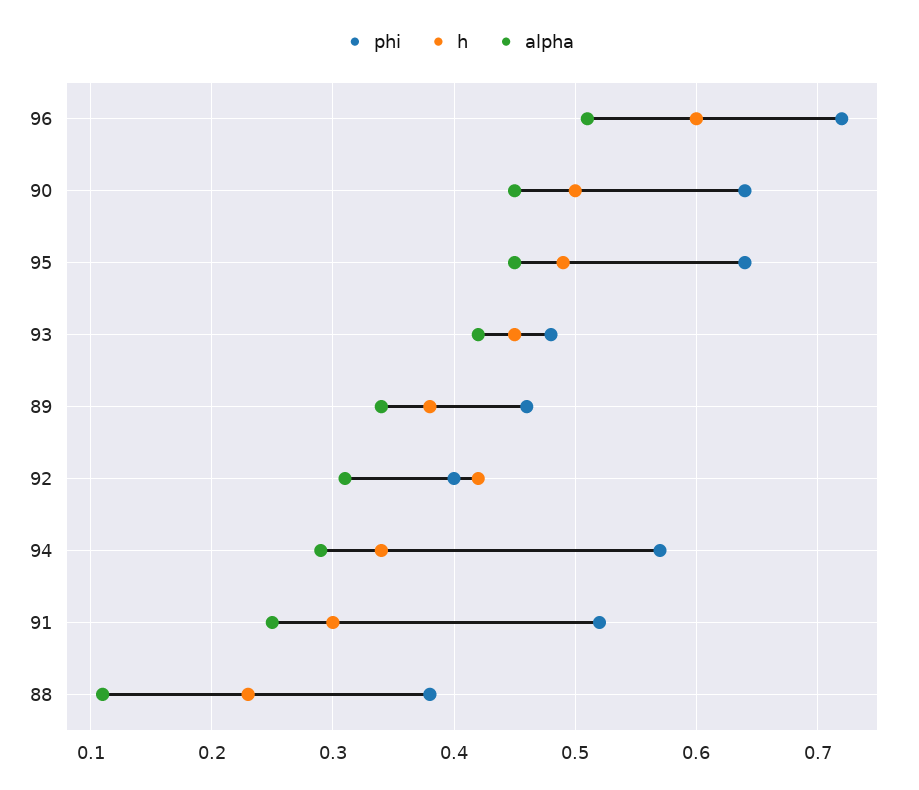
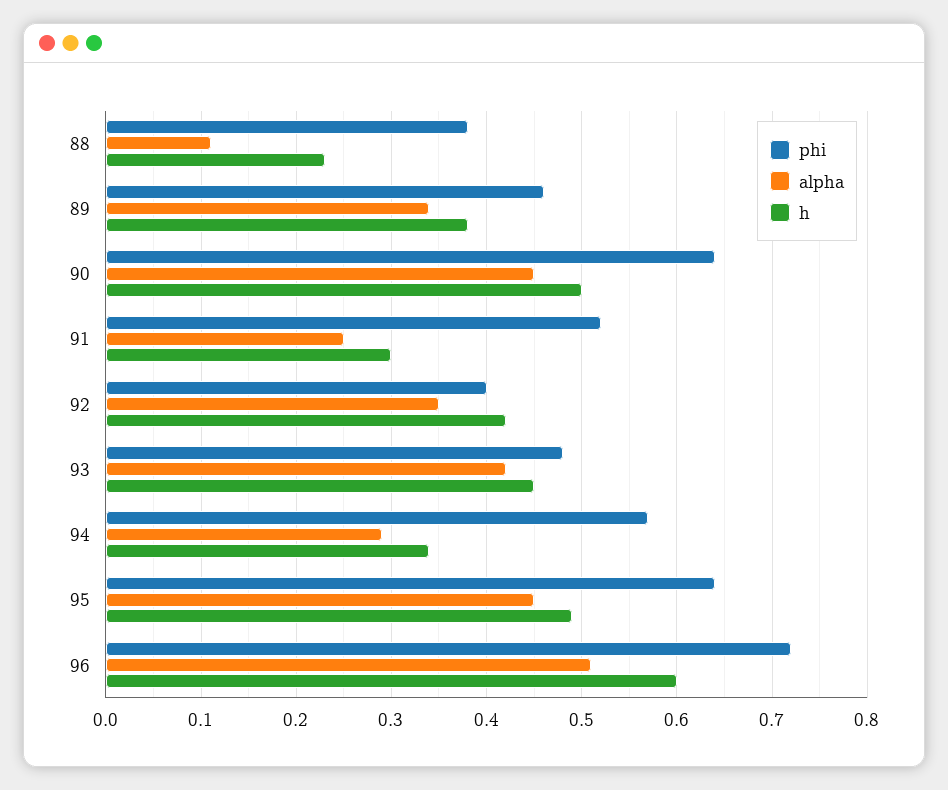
alpha, 92: 0.31 -> 0.35

